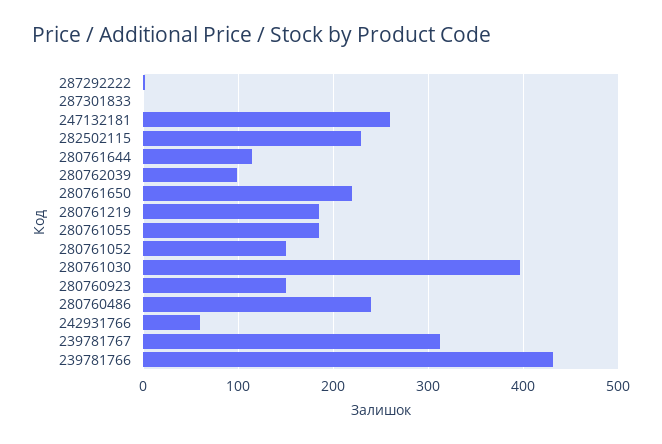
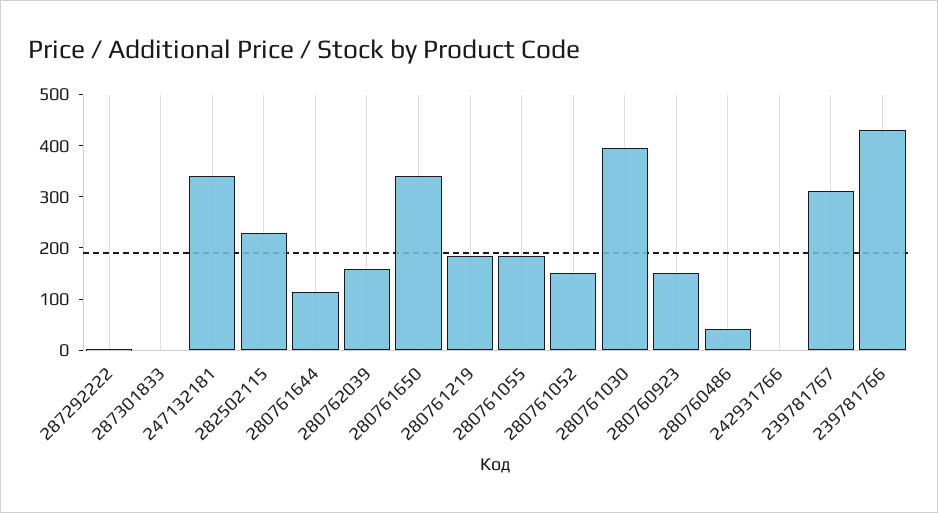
247132181: 260 -> 340
280762039: 100 -> 160
280761650: 220 -> 340
280760486: 240 -> 40
242931766: 60 -> 0

